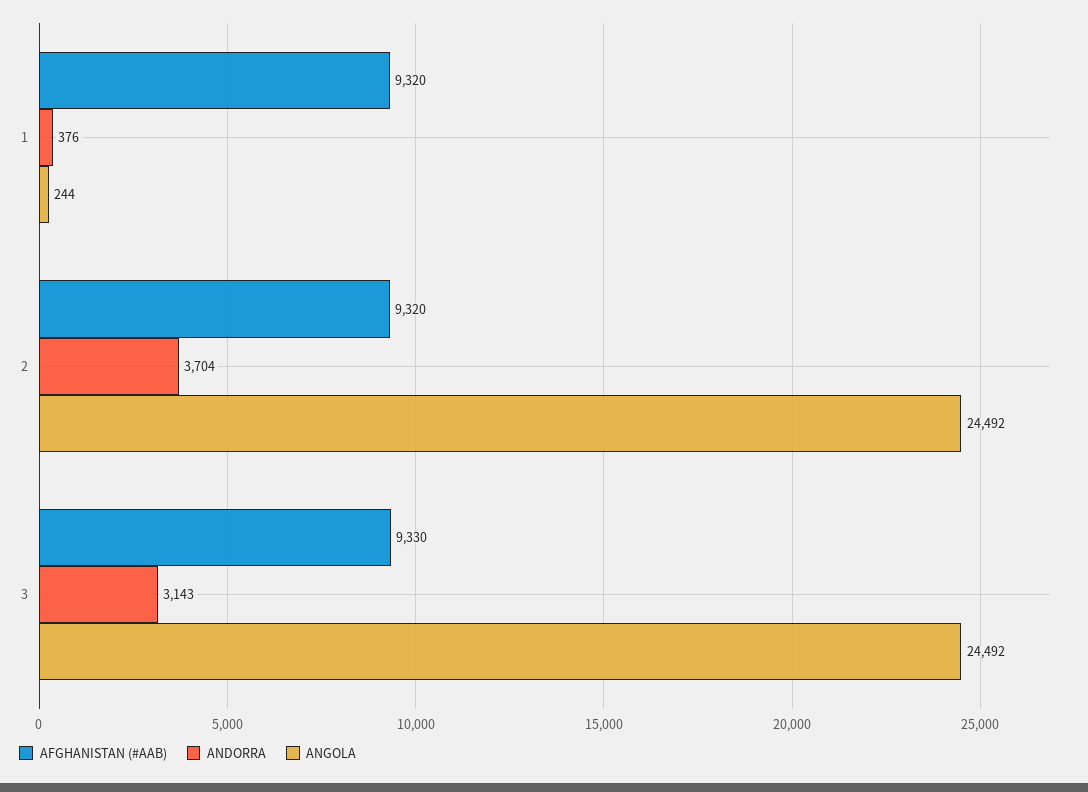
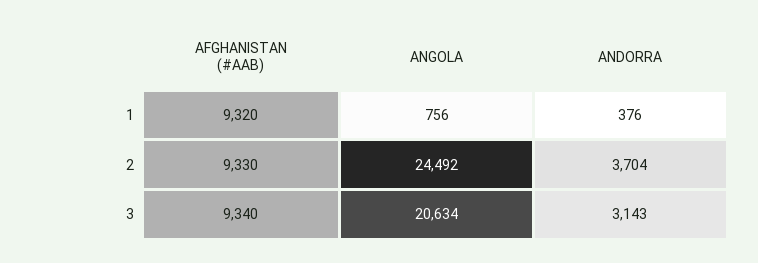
ANGOLA, 1: 244 -> 756
AFGHANISTAN (#AAB), 2: 9320 -> 9330
AFGHANISTAN (#AAB), 3: 9330 -> 9340
ANGOLA, 3: 24492 -> 20634

